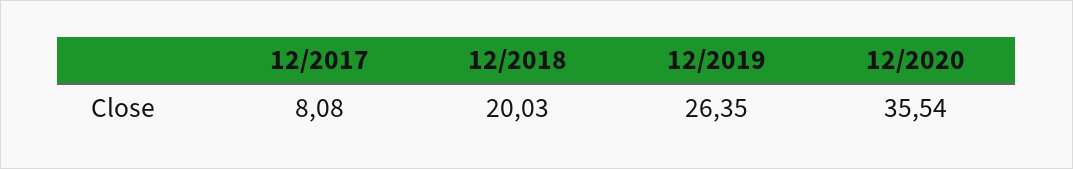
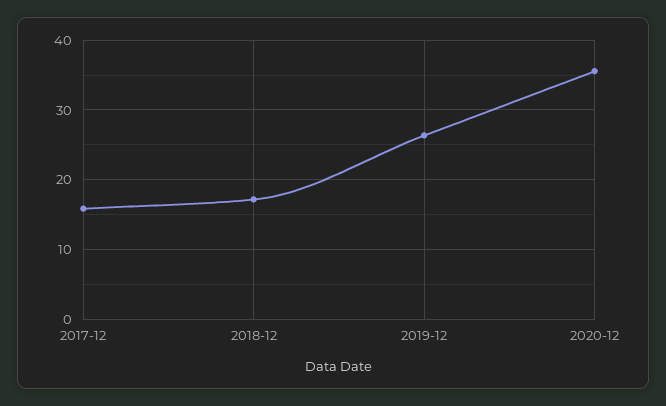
12/2017: 8.08 -> 16
12/2018: 20.03 -> 17

